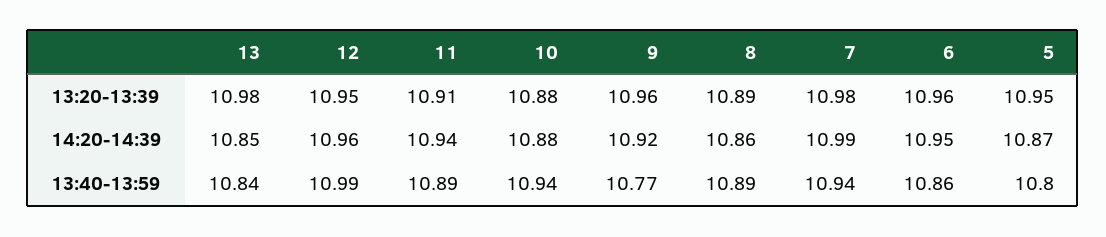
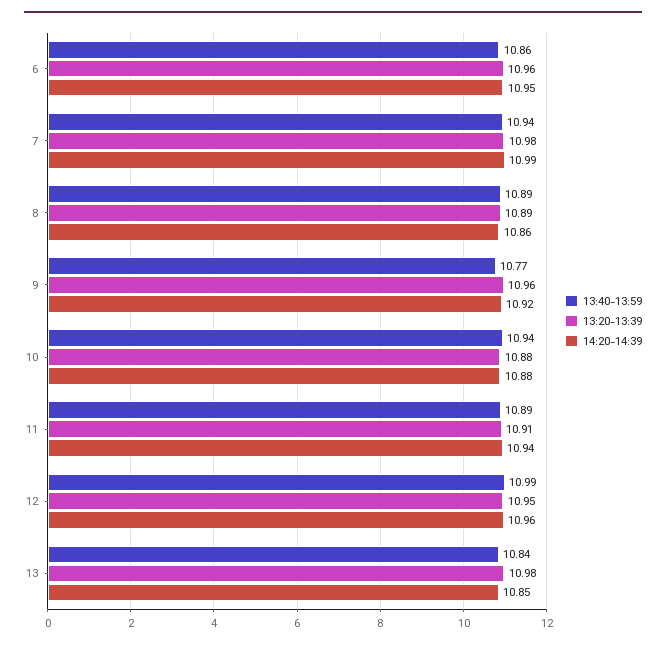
13:20-13:39, 5: 10.95 -> none
14:20-14:39, 5: 10.87 -> none
13:40-13:59, 5: 10.8 -> none

